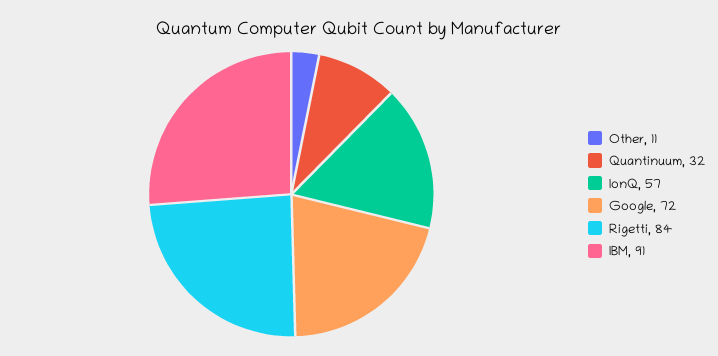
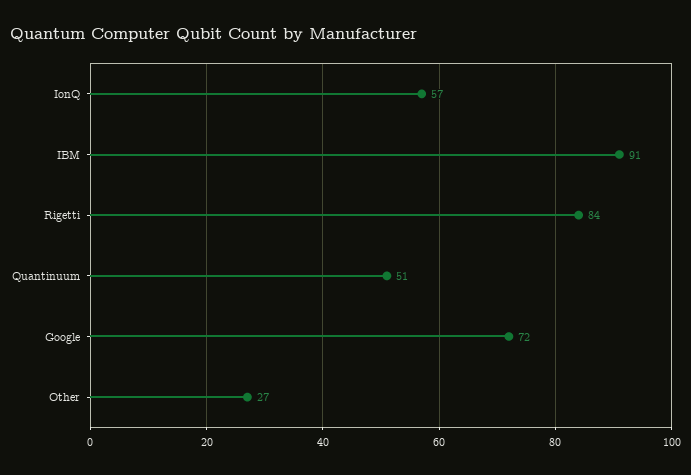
Other: 11 -> 27
Quantinuum: 32 -> 51

